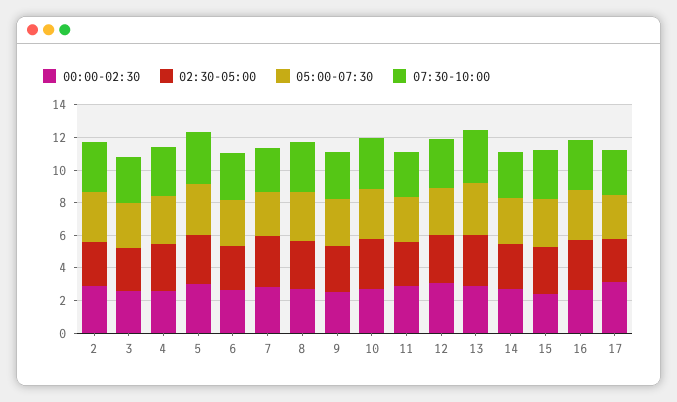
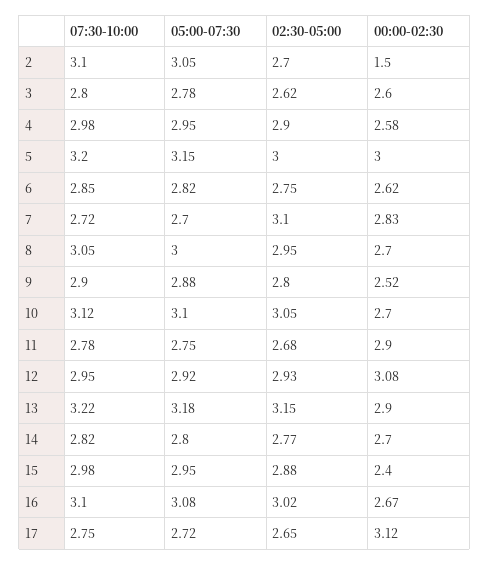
00:00-02:30, 2: 3 -> 1.5

